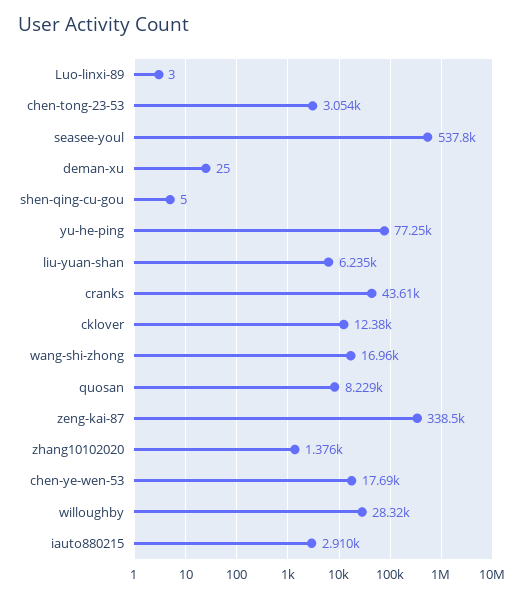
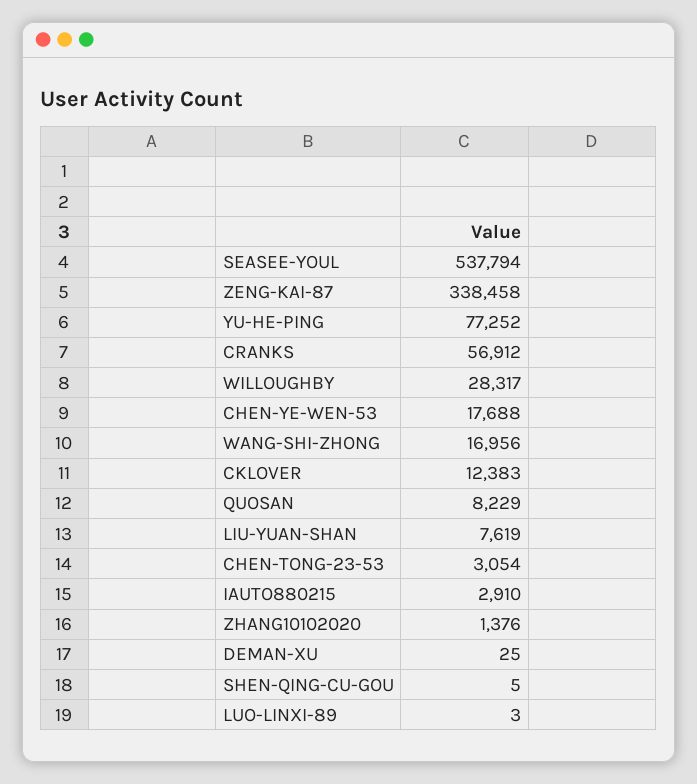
liu-yuan-shan: 6235 -> 7619
cranks: 43610 -> 56912

